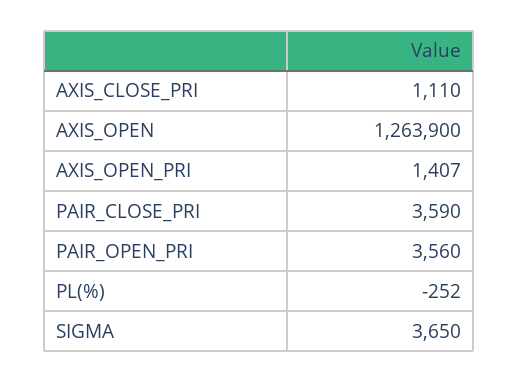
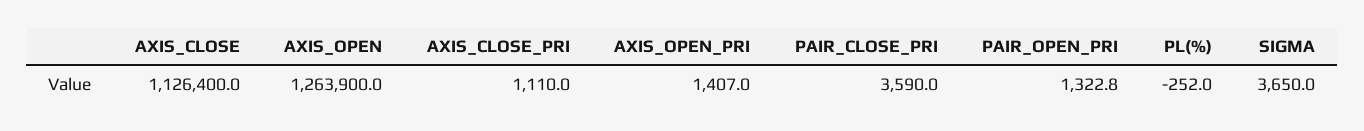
PAIR_OPEN_PRI: 3560 -> 1322.8
AXIS_CLOSE: none -> 1126400

